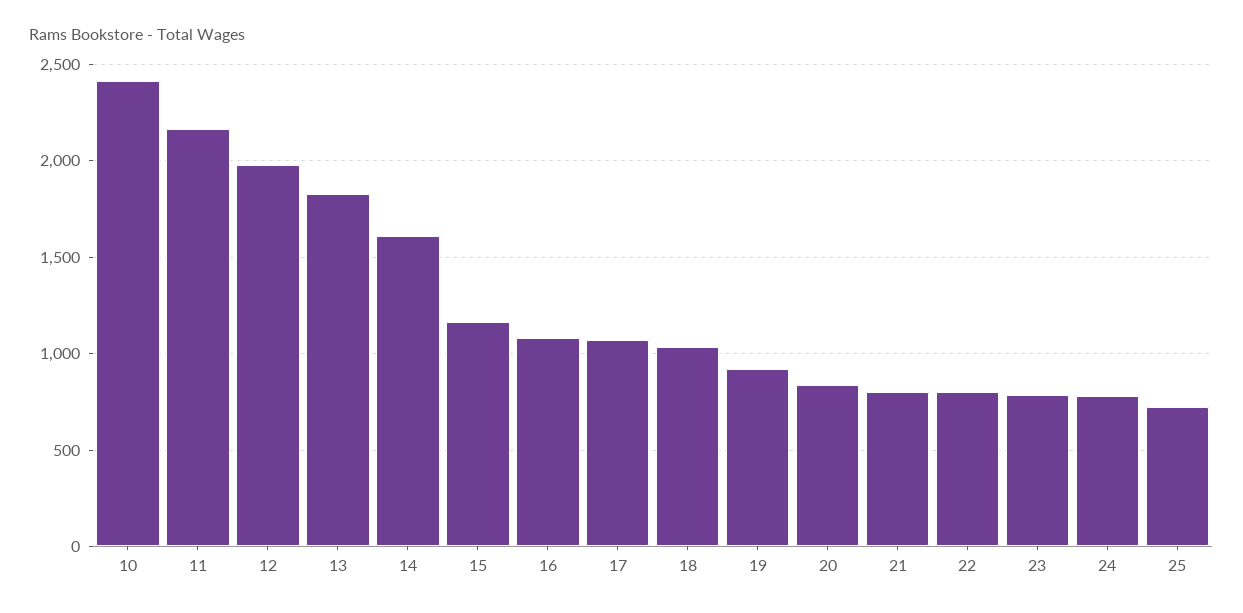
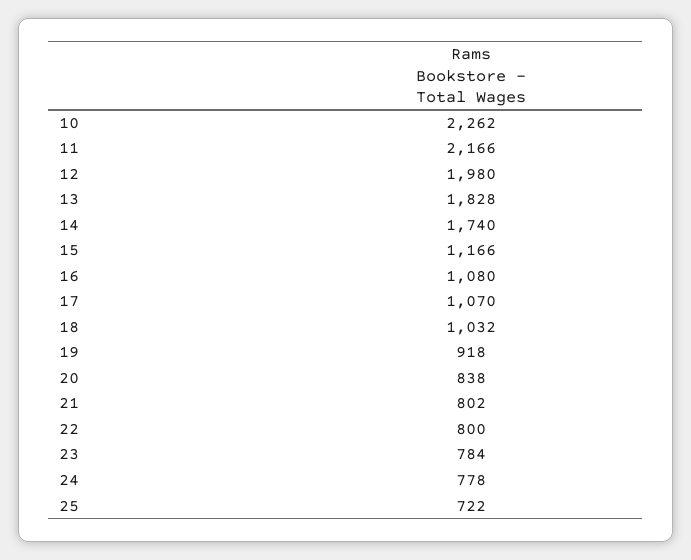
10: 2400 -> 2262
14: 1600 -> 1740

